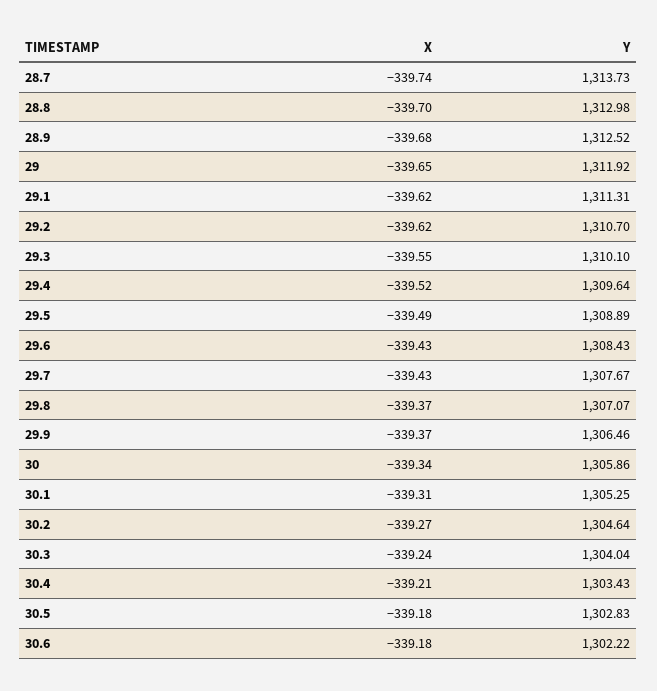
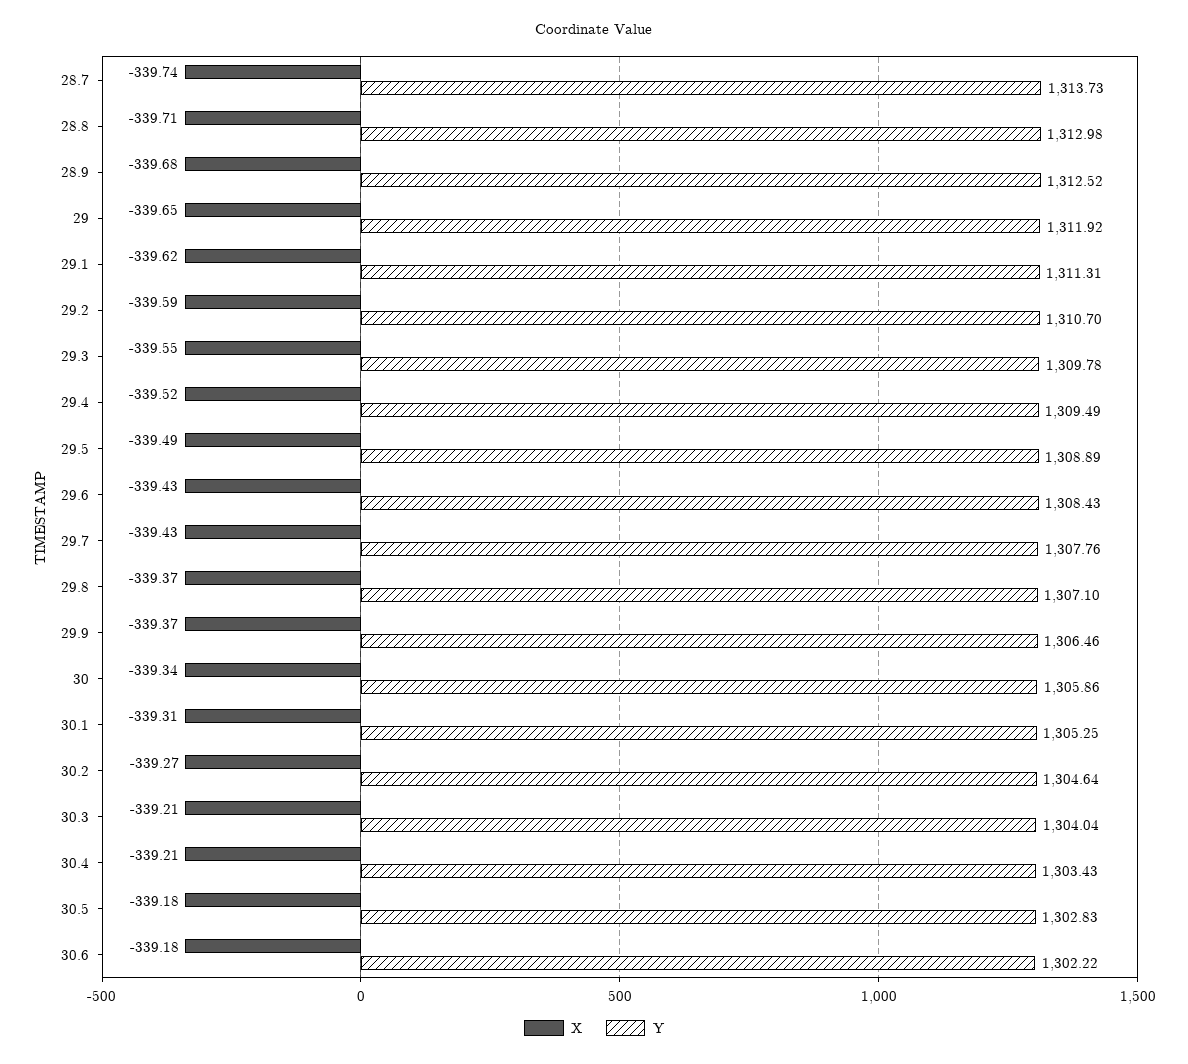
X, 28.8: -339.7 -> -339.71
X, 29.2: -339.62 -> -339.59
Y, 29.3: 1310.1 -> 1309.78
Y, 29.4: 1309.64 -> 1309.49
Y, 29.7: 1307.67 -> 1307.76
Y, 29.8: 1307.07 -> 1307.1
X, 30.3: -339.24 -> -339.21

